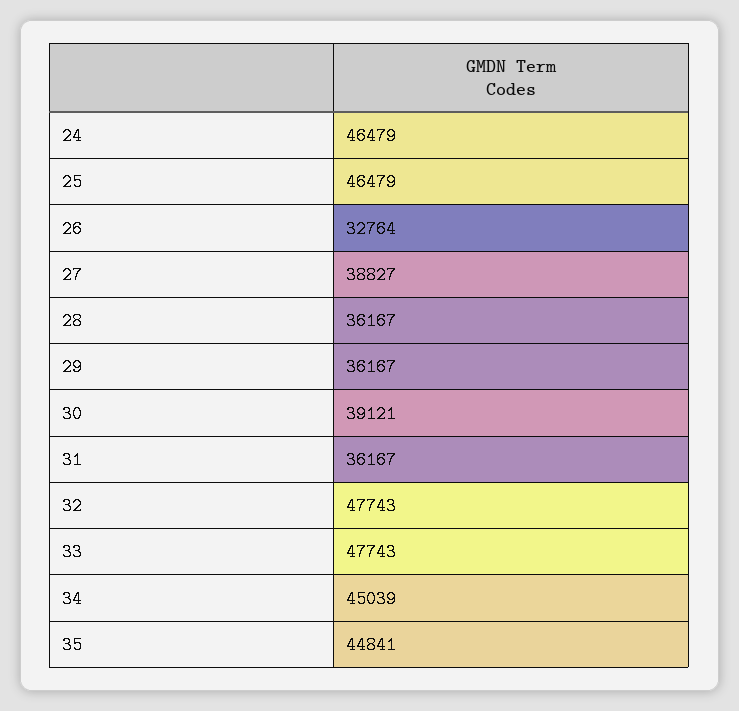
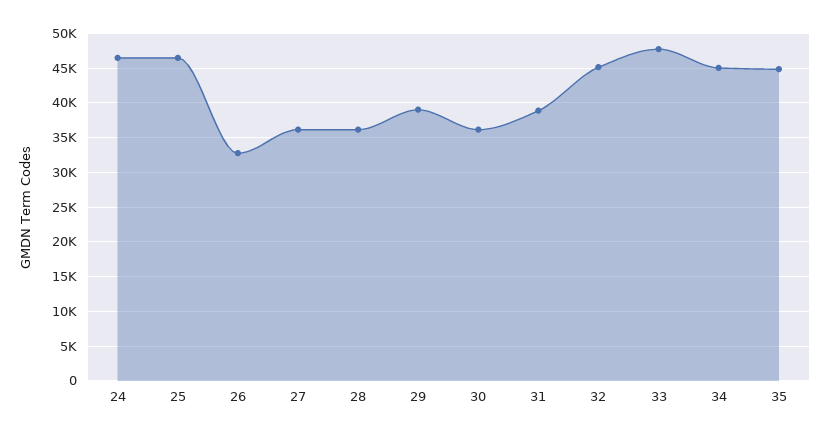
27: 38827 -> 36000
29: 36167 -> 39000
30: 39121 -> 36000
31: 36167 -> 39000
32: 47743 -> 45000

